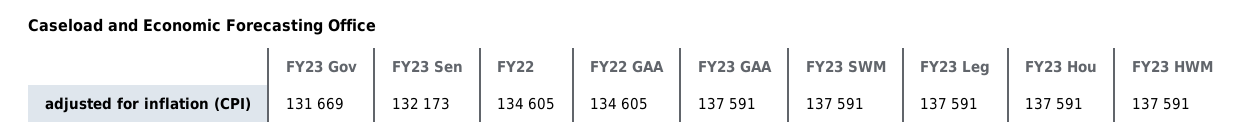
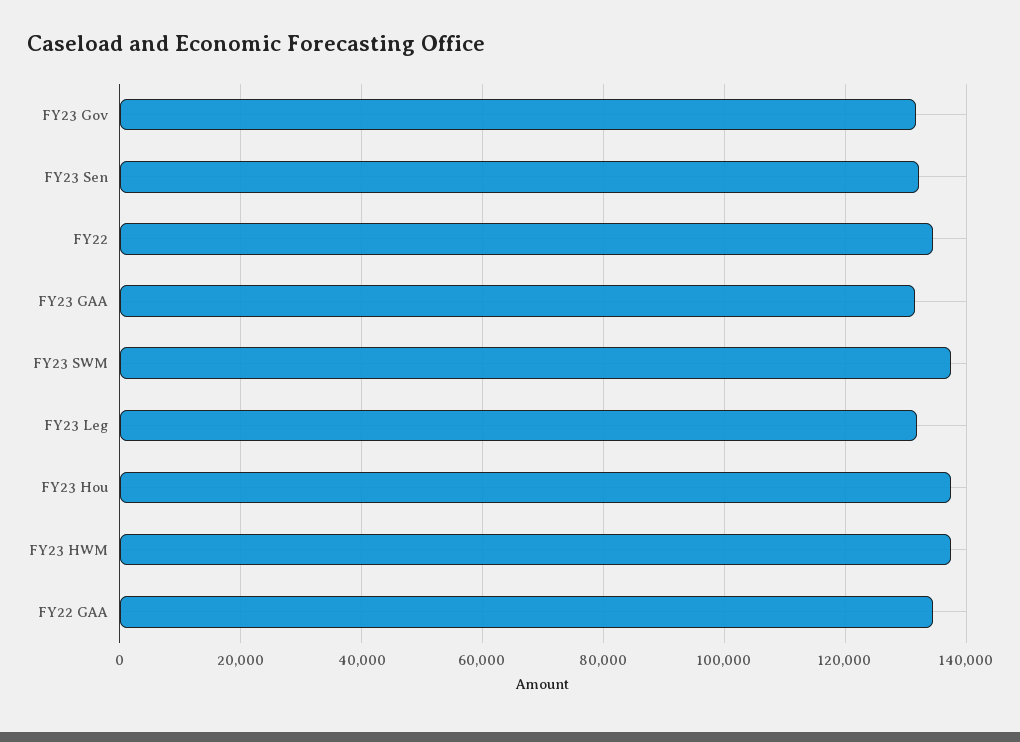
FY23 GAA: 137591 -> 132000
FY23 Leg: 137591 -> 132000

